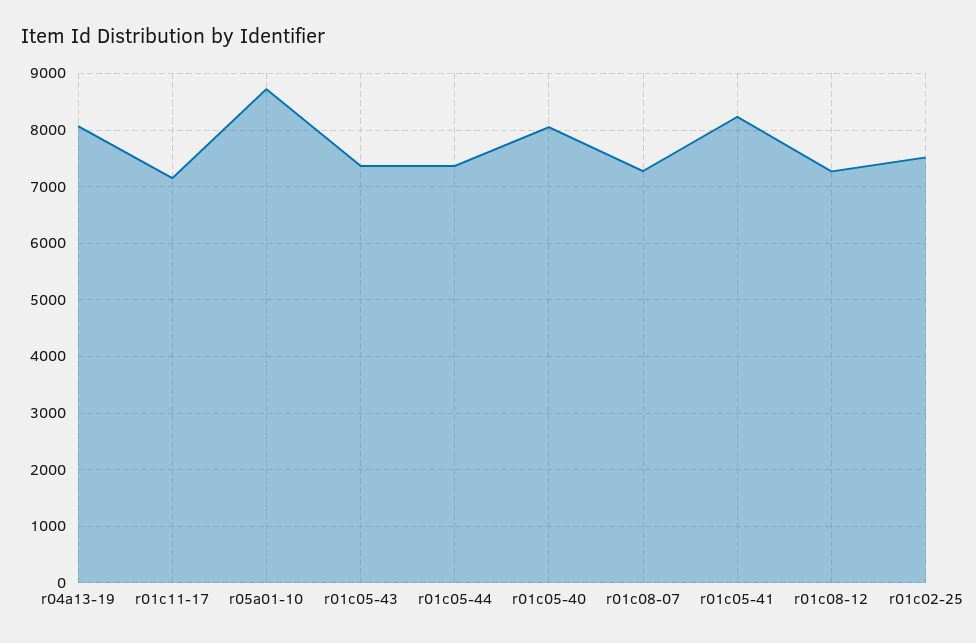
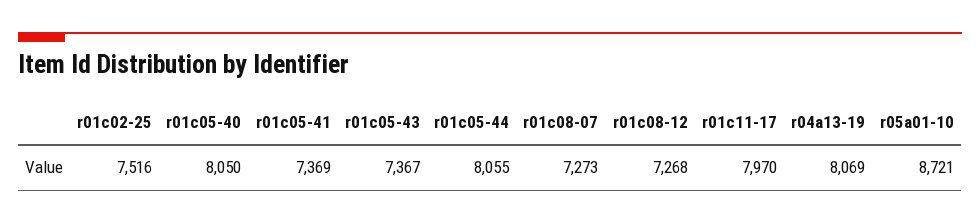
r01c11-17: 7200 -> 7970
r01c05-44: 7400 -> 8055
r01c05-41: 8200 -> 7369

